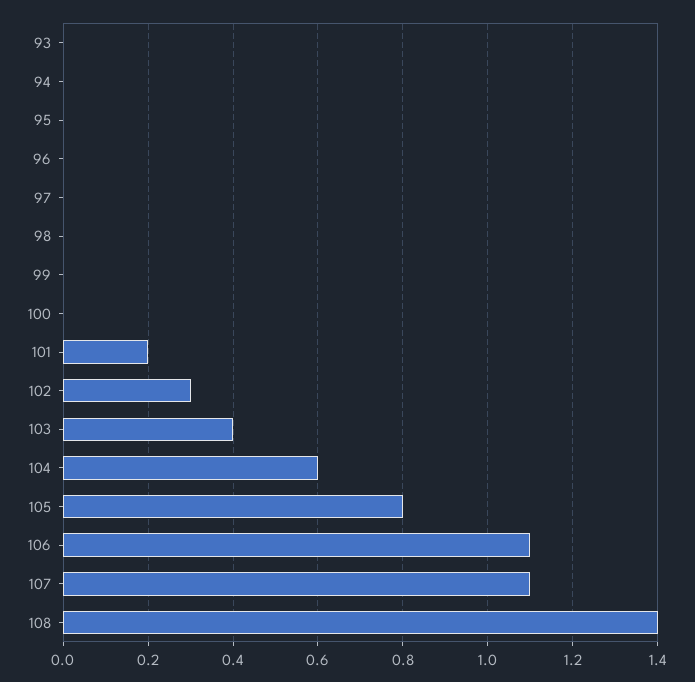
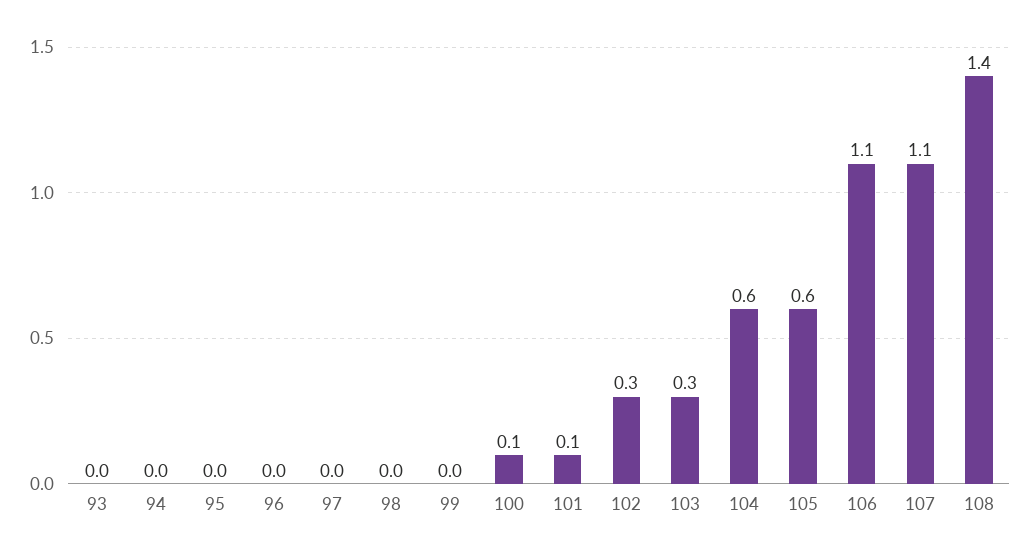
100: 0 -> 0.1
101: 0.2 -> 0.1
103: 0.4 -> 0.3
105: 0.8 -> 0.6

